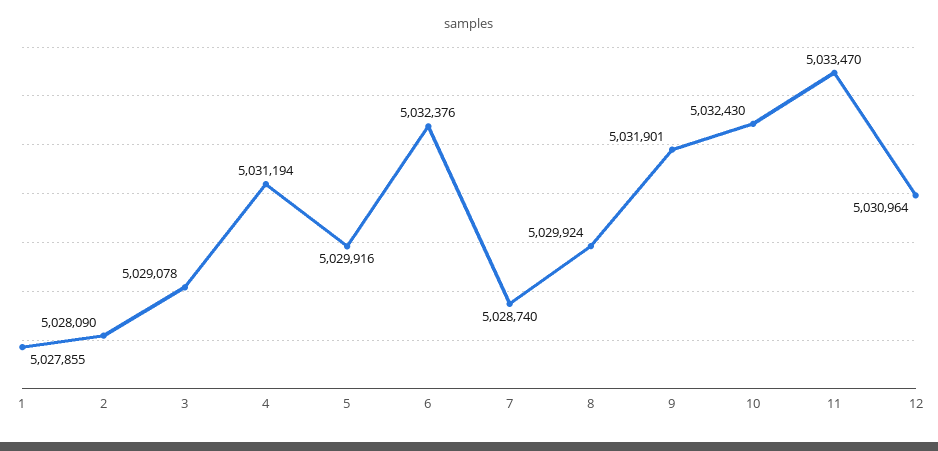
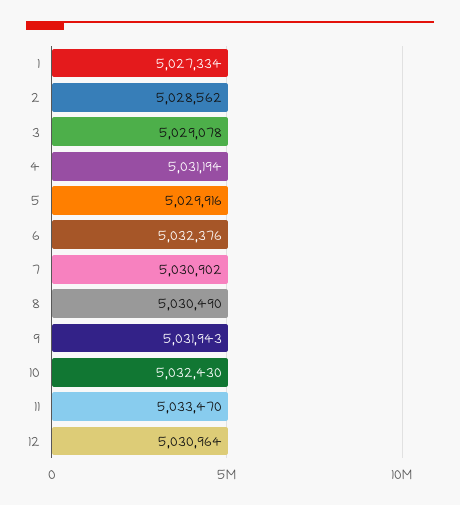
1: 5027855 -> 5027334
2: 5028090 -> 5028562
7: 5028740 -> 5030902
8: 5029924 -> 5030490
9: 5031901 -> 5031943

